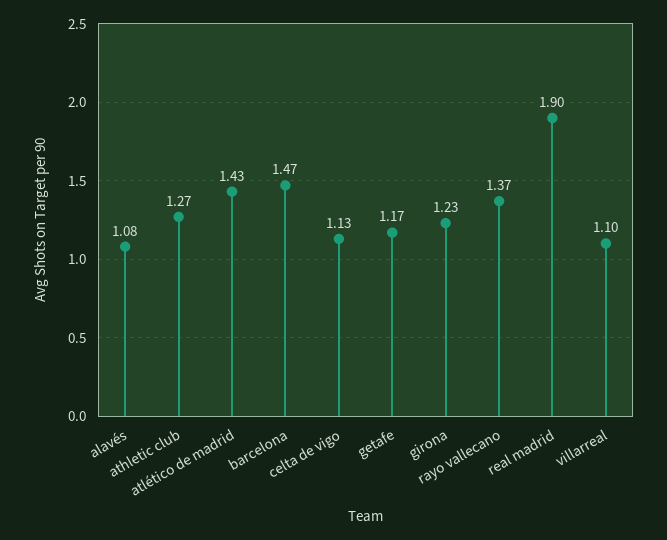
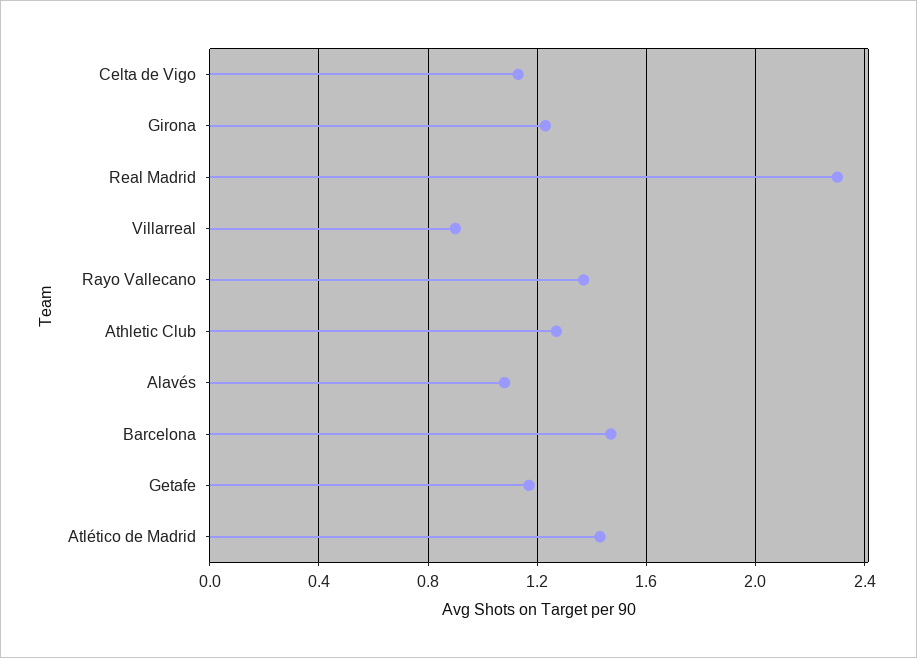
real madrid: 1.9 -> 2.3
villarreal: 1.1 -> 0.9

